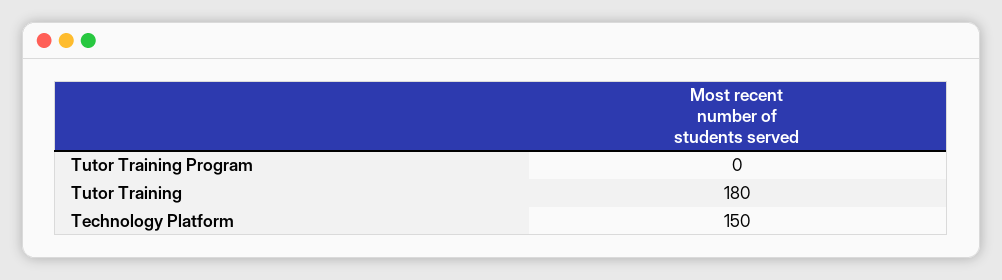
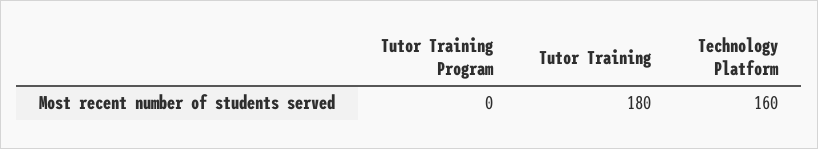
Technology Platform: 150 -> 160

